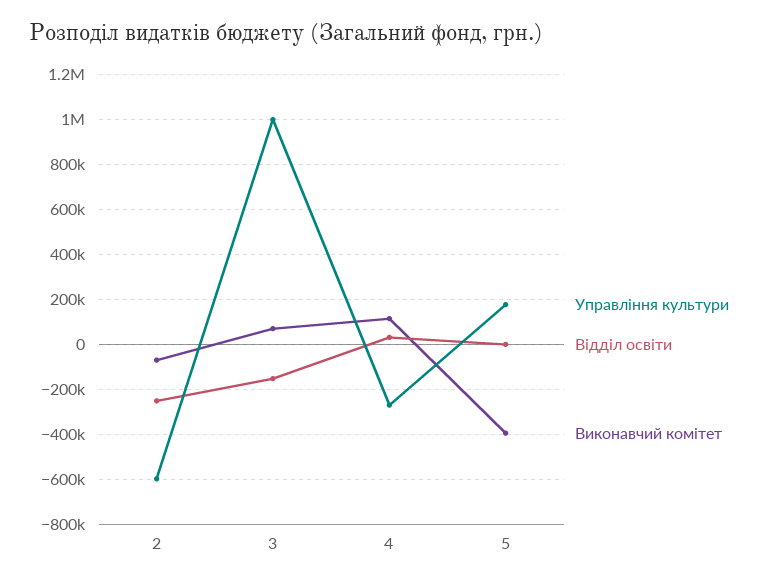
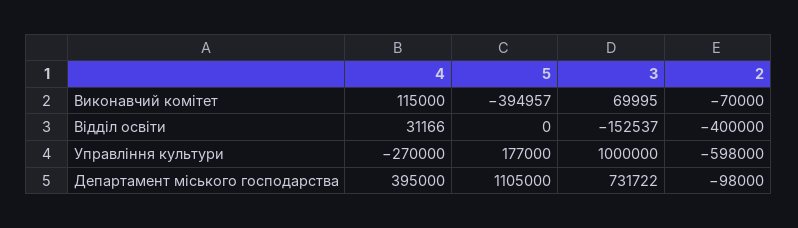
Відділ освіти, 2: -250000 -> -400000
Департамент міського господарства, 4: none -> 395000
Департамент міського господарства, 5: none -> 1105000
Департамент міського господарства, 3: none -> 731722
Департамент міського господарства, 2: none -> -98000

